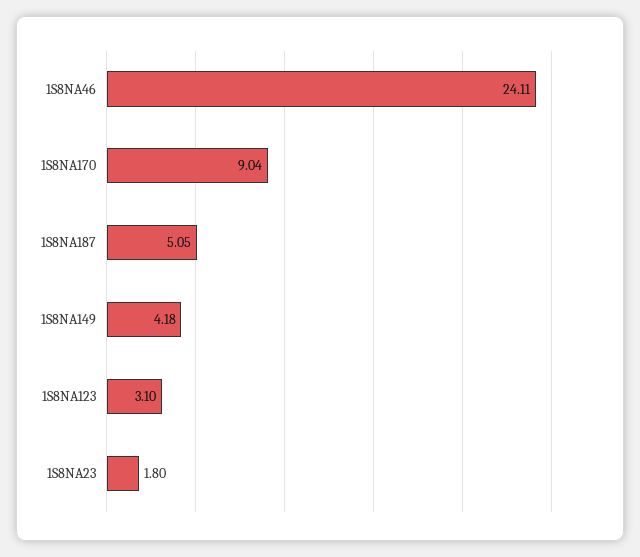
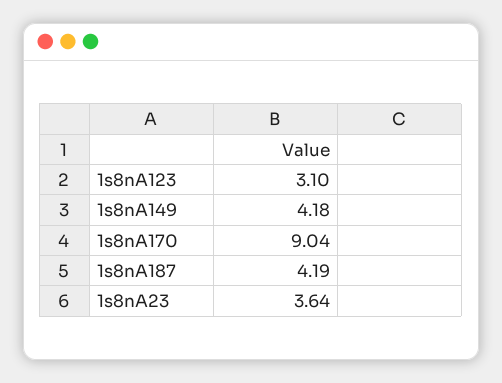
1S8NA46: 24.11 -> none
1S8NA187: 5.05 -> 4.19
1S8NA23: 1.8 -> 3.64

